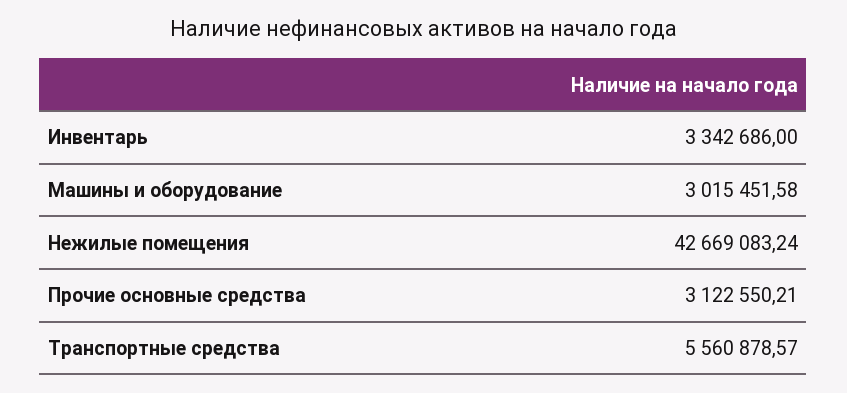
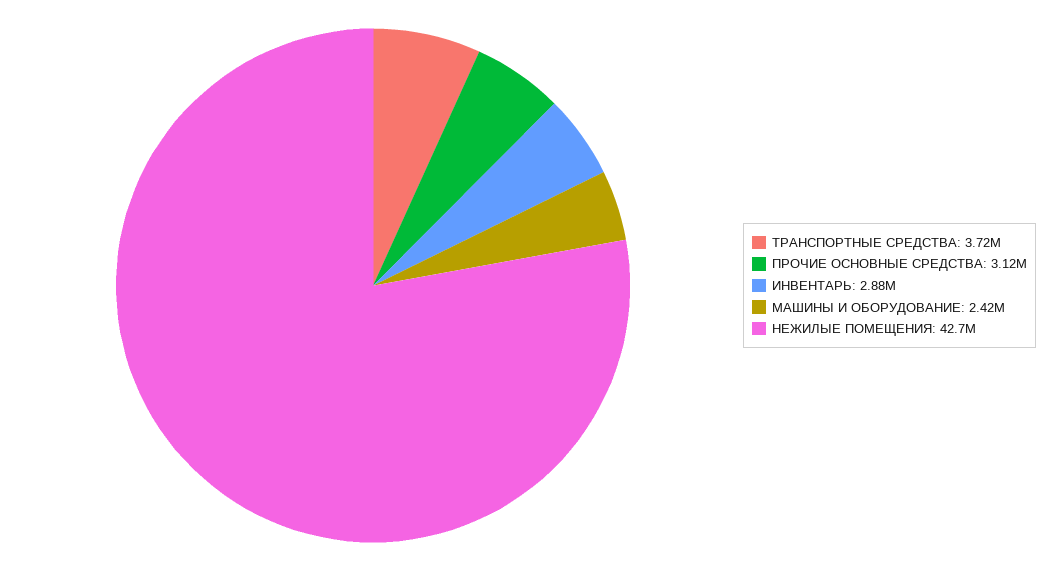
Инвентарь: 3342686 -> 2880000
Машины и оборудование: 3015451.58 -> 2420000
Транспортные средства: 5560878.57 -> 3720000

